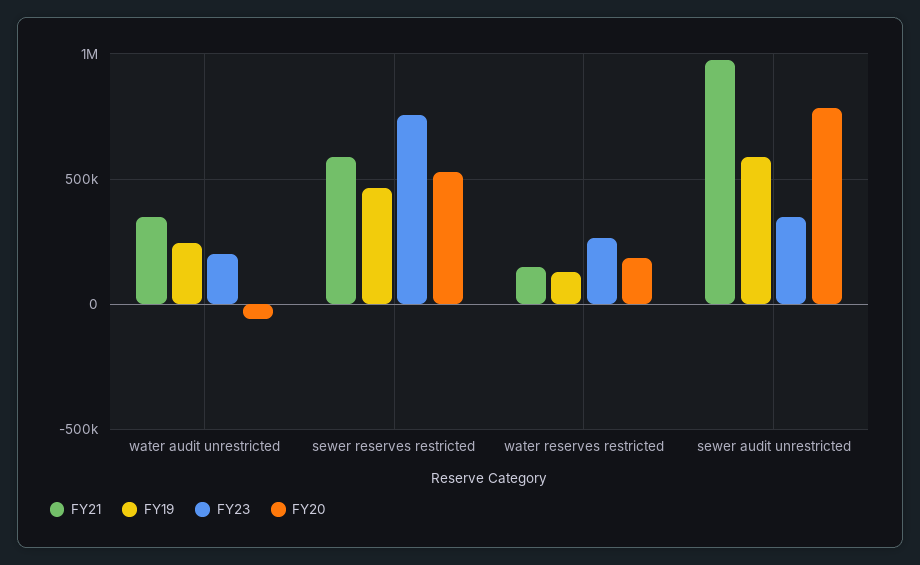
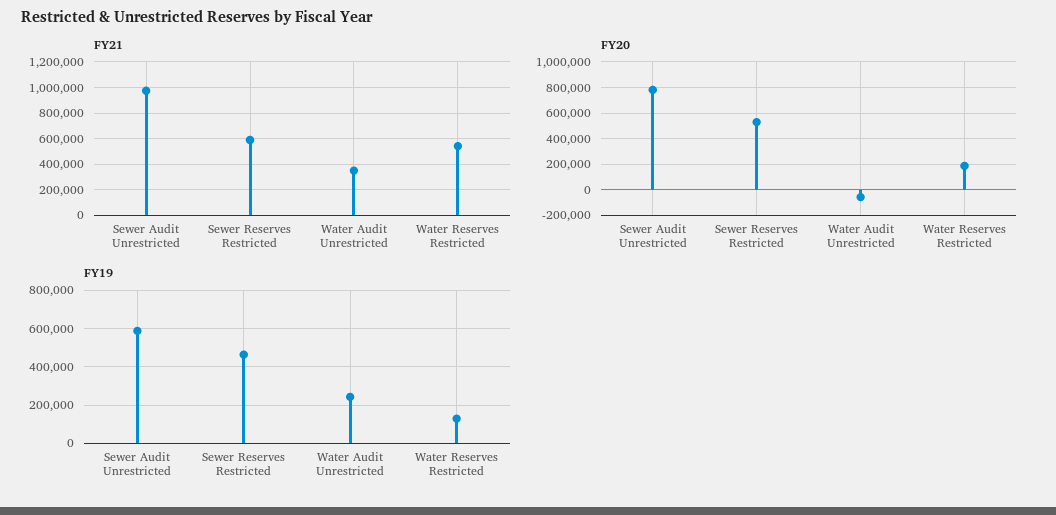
FY23, water audit unrestricted: 200000 -> none
FY23, sewer reserves restricted: 750000 -> none
FY21, water reserves restricted: 150000 -> 550000
FY23, water reserves restricted: 250000 -> none
FY23, sewer audit unrestricted: 350000 -> none

